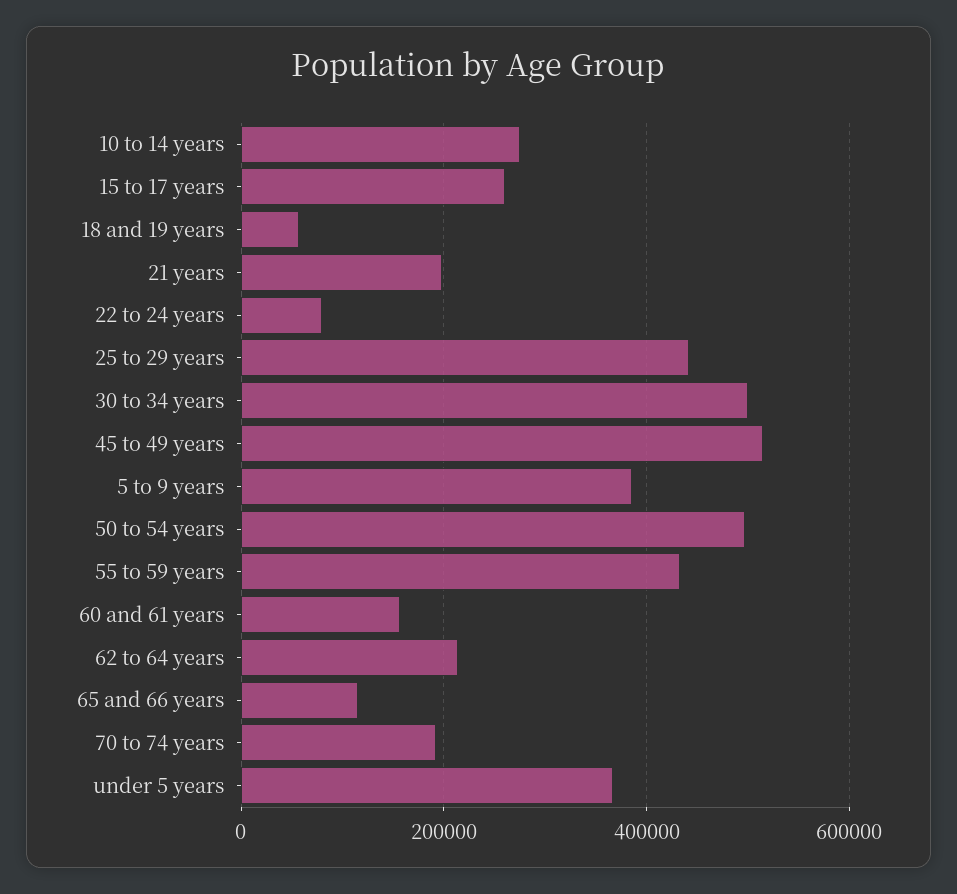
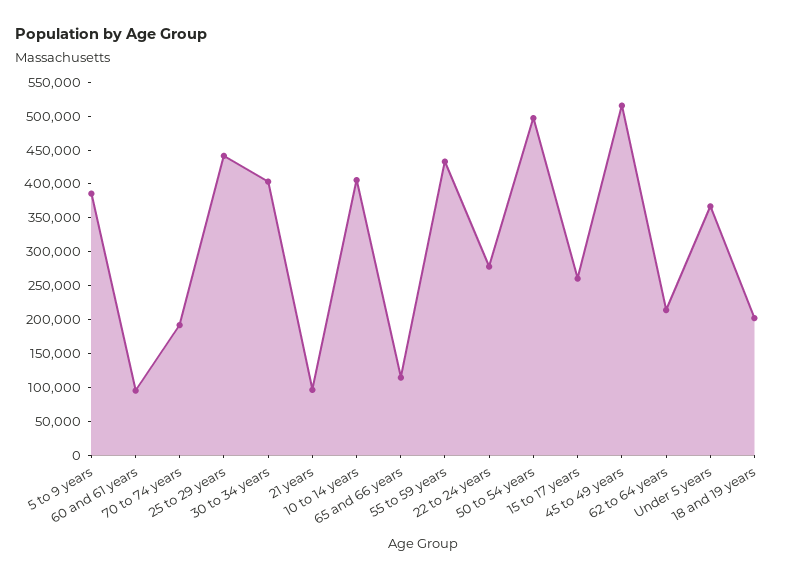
10 to 14 years: 280000 -> 400000
18 and 19 years: 60000 -> 200000
21 years: 200000 -> 100000
22 to 24 years: 80000 -> 275000
30 to 34 years: 500000 -> 400000
60 and 61 years: 160000 -> 100000

